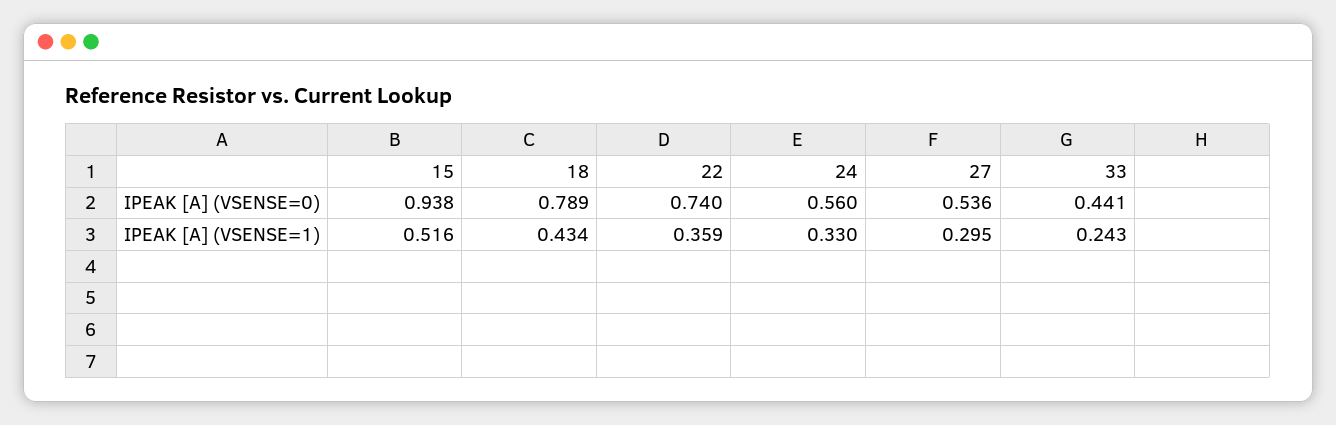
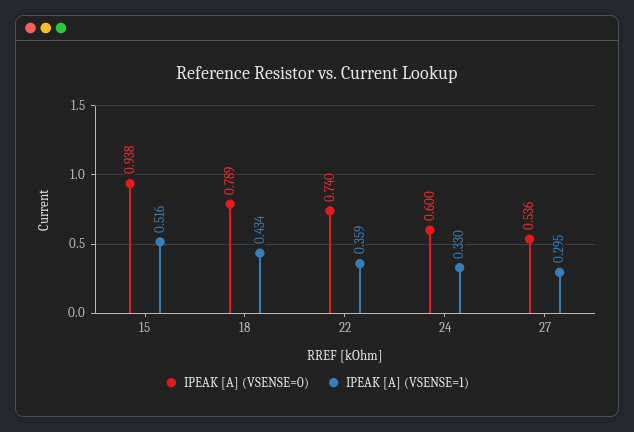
IPEAK [A] (VSENSE=0), 24: 0.56 -> 0.6
IPEAK [A] (VSENSE=0), 33: 0.441 -> none
IPEAK [A] (VSENSE=1), 33: 0.243 -> none

